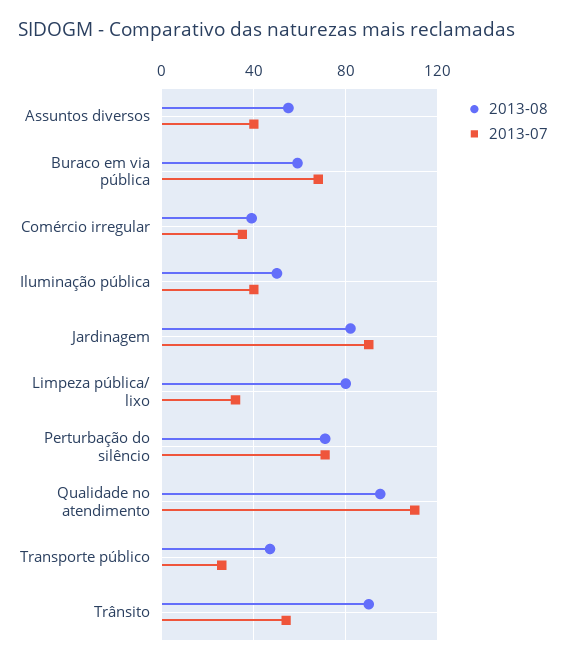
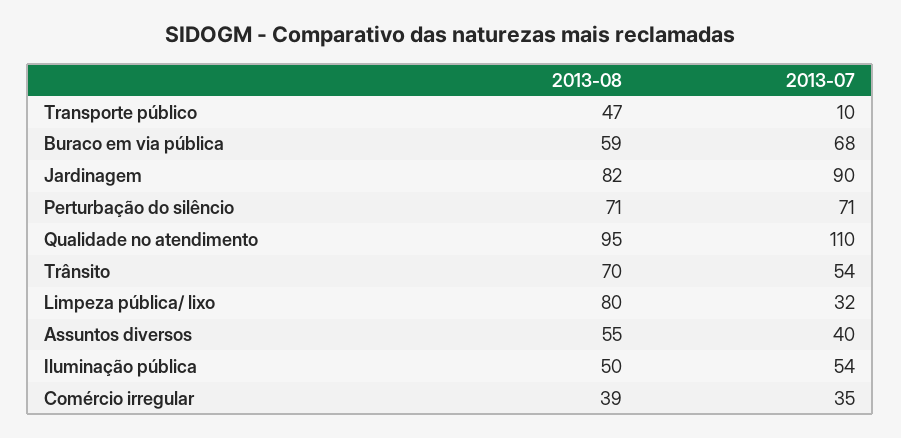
2013-07, Iluminação pública: 40 -> 54
2013-07, Transporte público: 25 -> 10
2013-08, Trânsito: 90 -> 70

